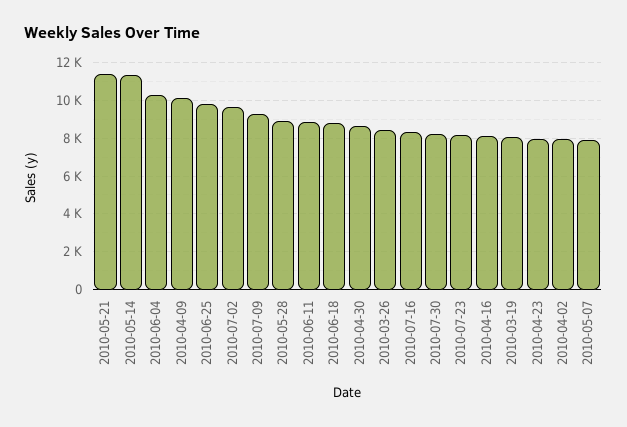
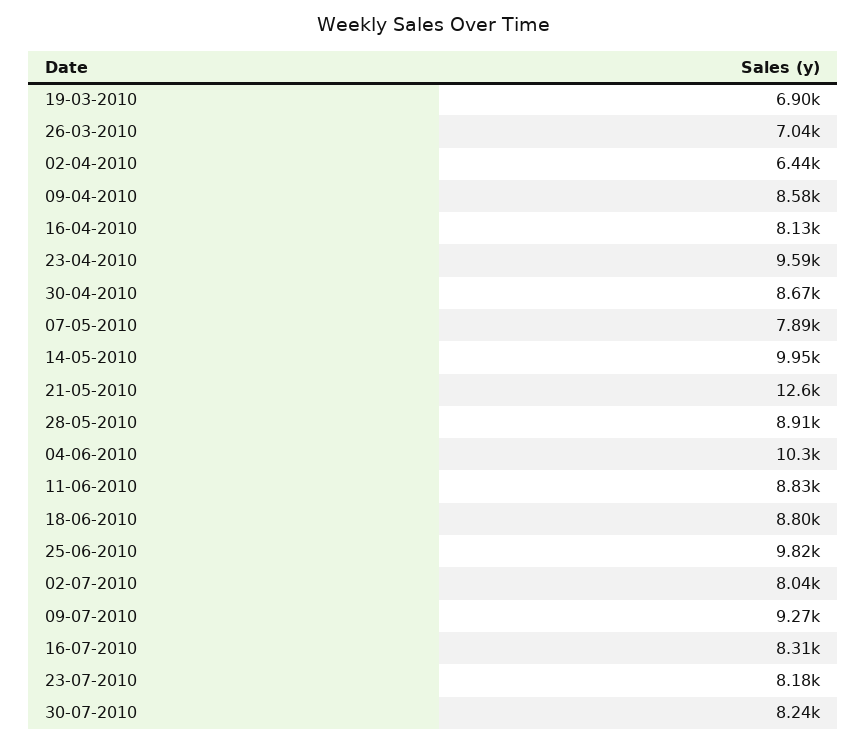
2010-05-21: 11500 -> 12600
2010-05-14: 11500 -> 9950
2010-04-09: 10000 -> 8580
2010-07-02: 9500 -> 8040
2010-03-26: 8500 -> 7040
2010-03-19: 8000 -> 6900
2010-04-23: 8000 -> 9590
2010-04-02: 8000 -> 6440

